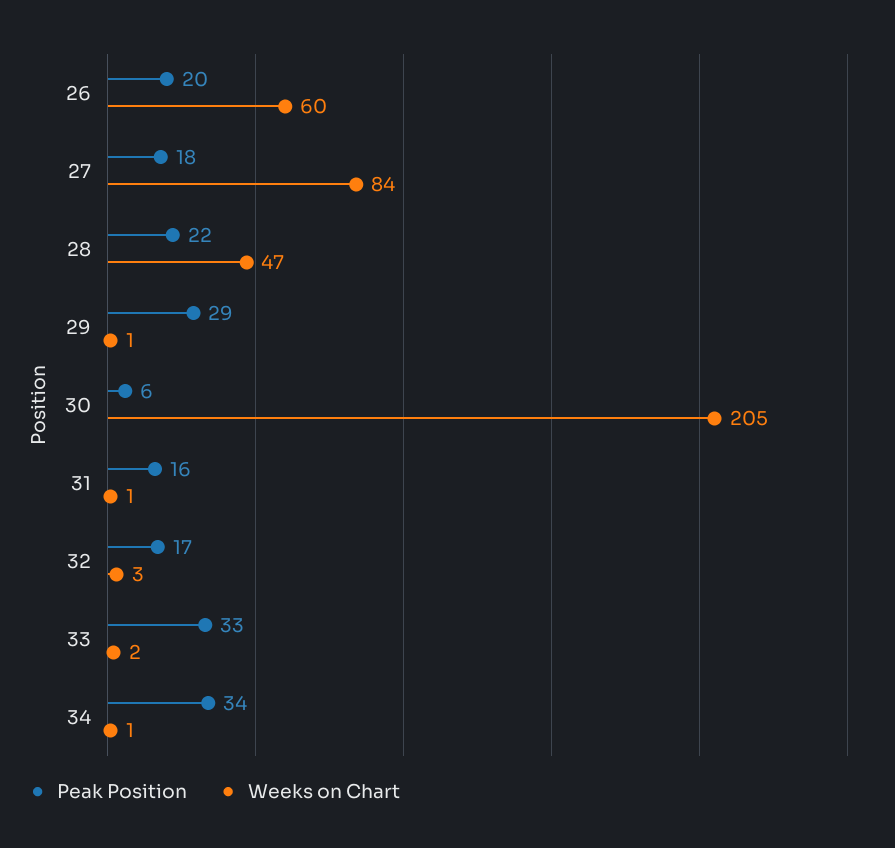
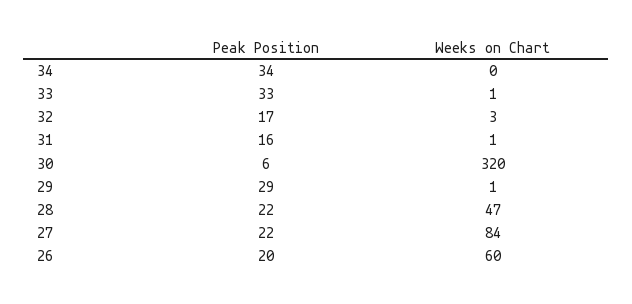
Peak Position, 27: 18 -> 22
Weeks on Chart, 30: 205 -> 320
Weeks on Chart, 33: 2 -> 1
Weeks on Chart, 34: 1 -> 0

